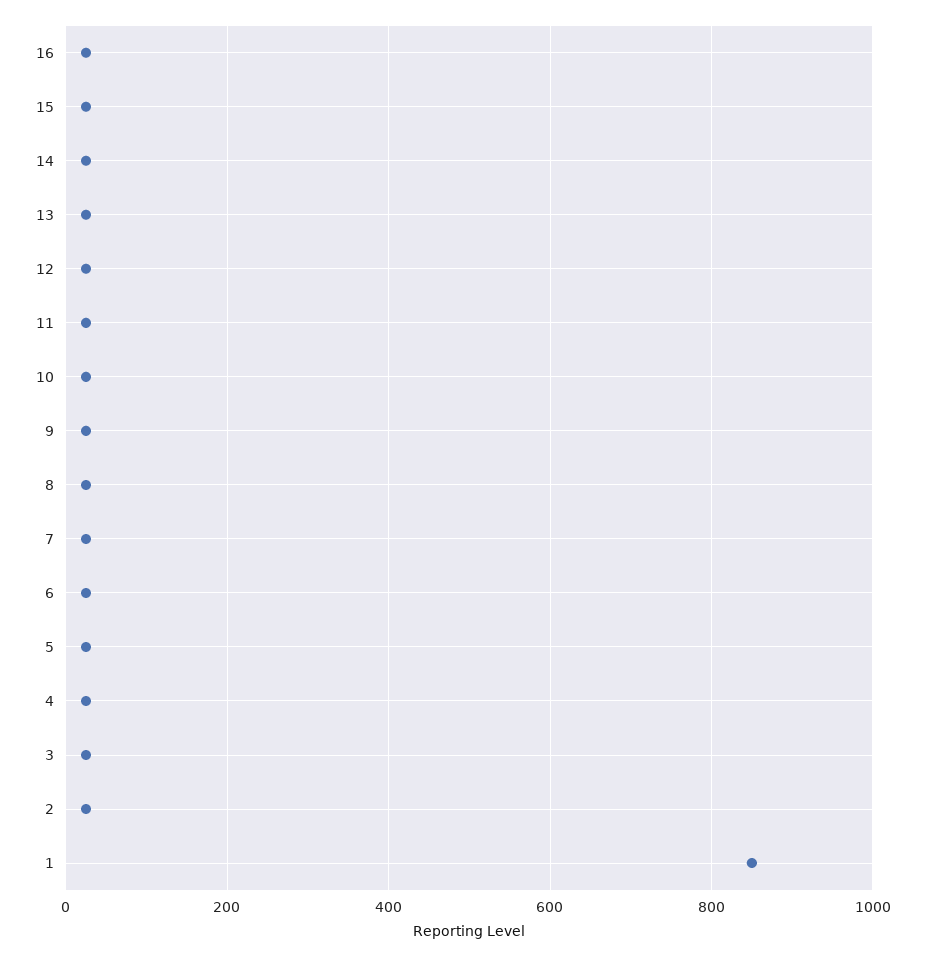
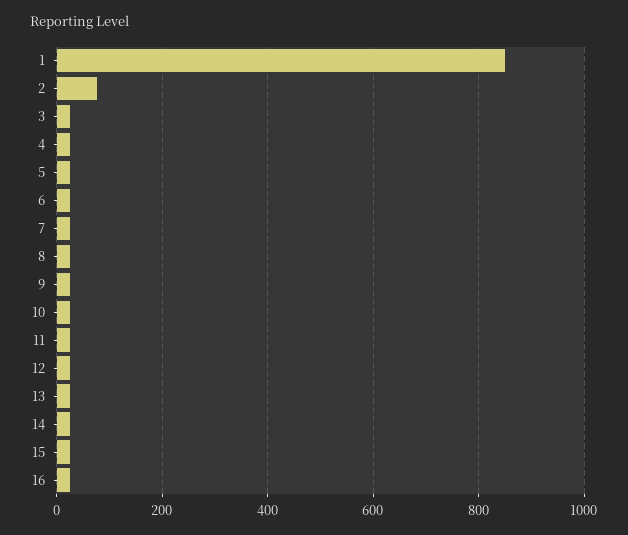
2: 20 -> 80

